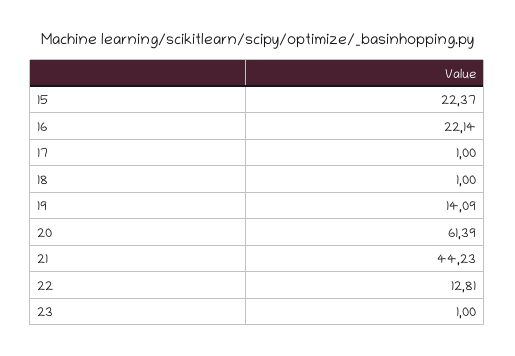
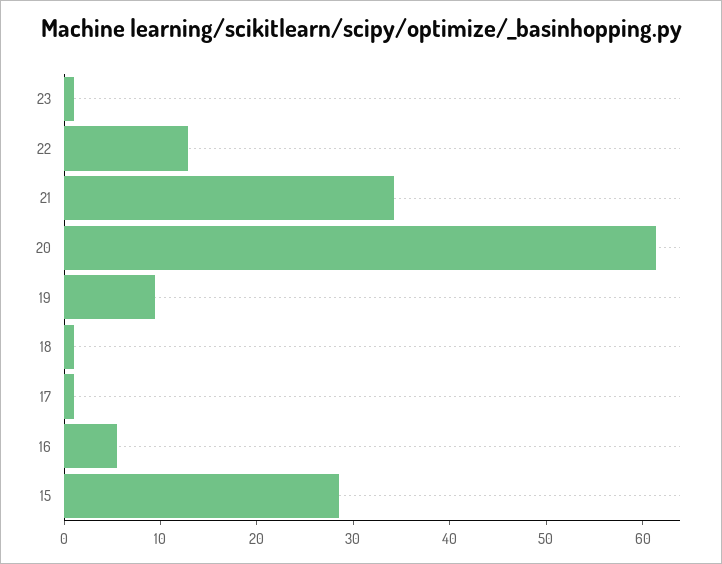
15: 22.37 -> 28
16: 22.14 -> 6
19: 14.09 -> 10
21: 44.23 -> 34

